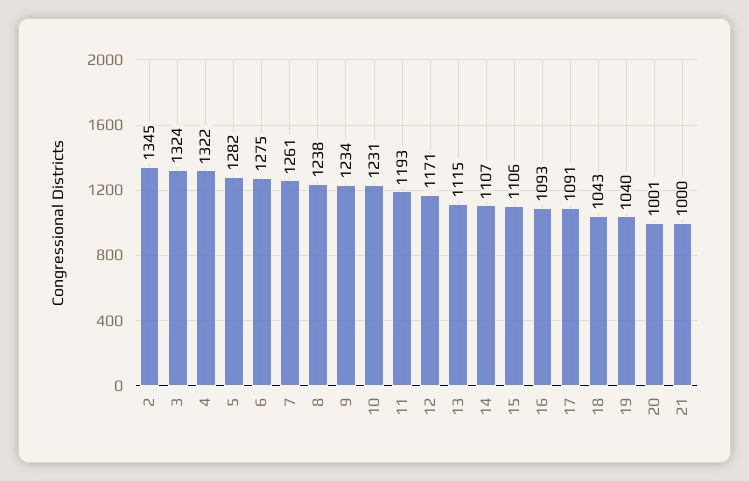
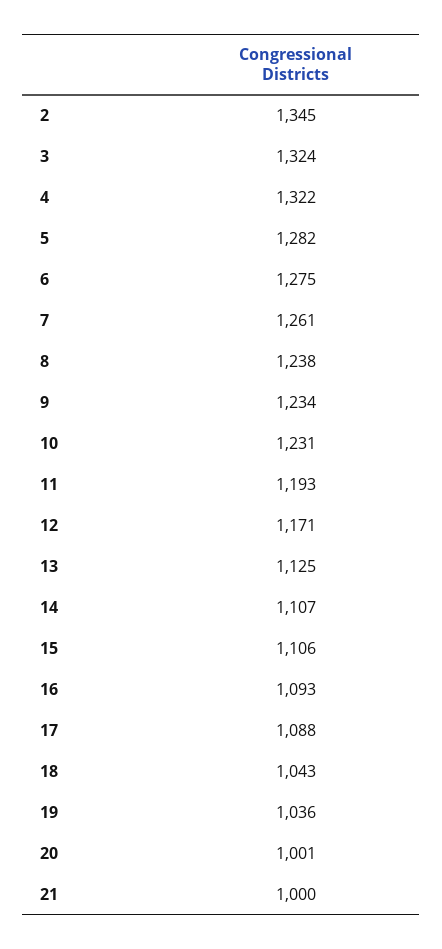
13: 1115 -> 1125
17: 1091 -> 1088
19: 1040 -> 1036

